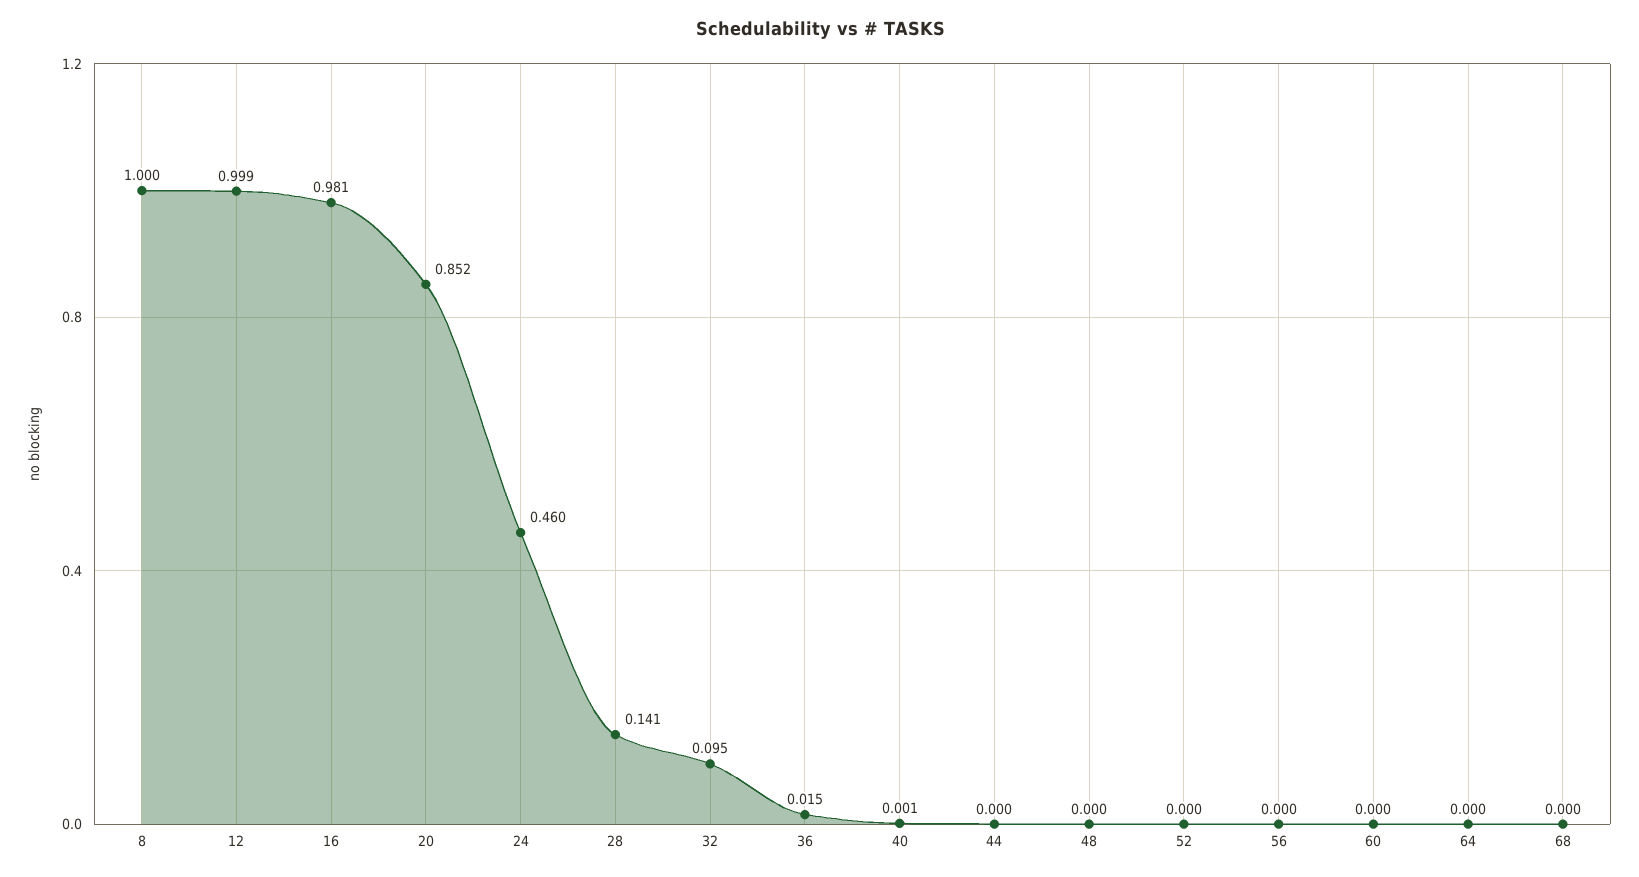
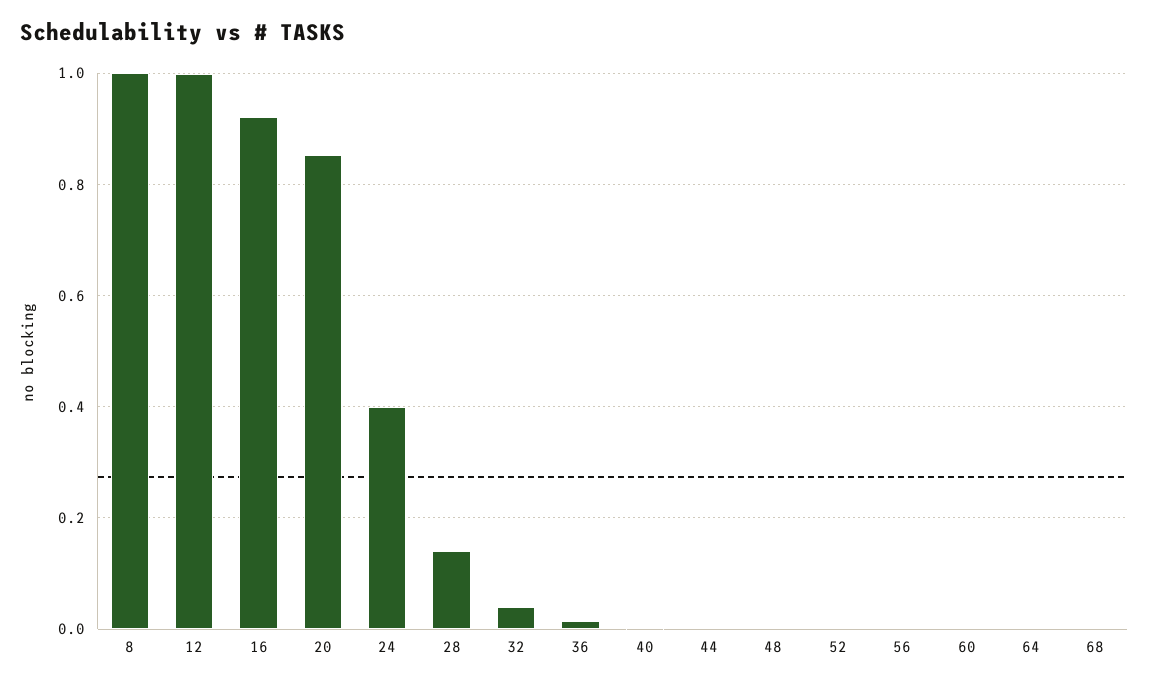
16: 0.981 -> 0.92
24: 0.46 -> 0.4
32: 0.095 -> 0.04

